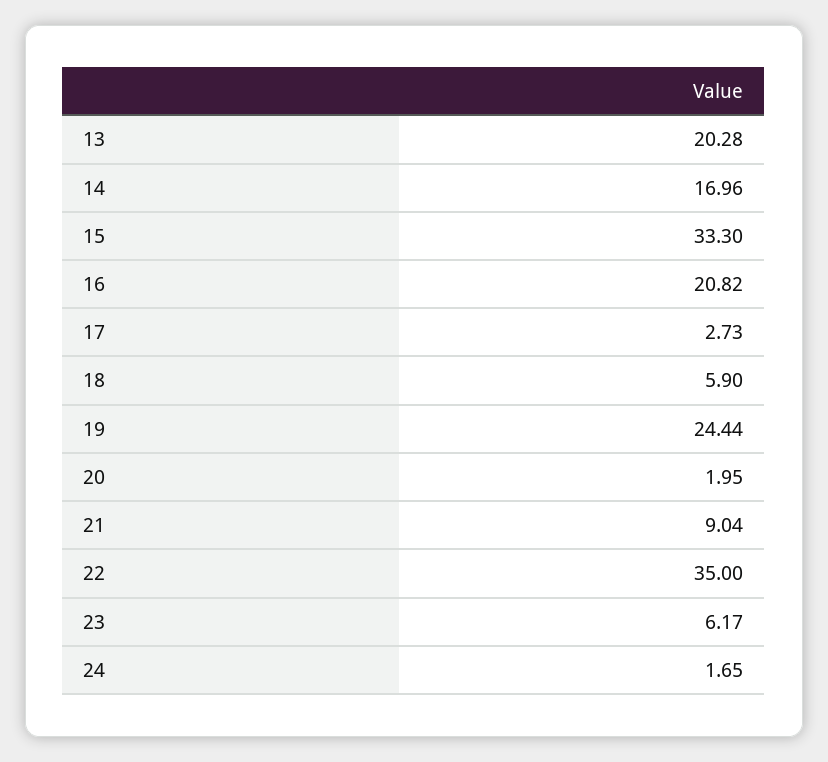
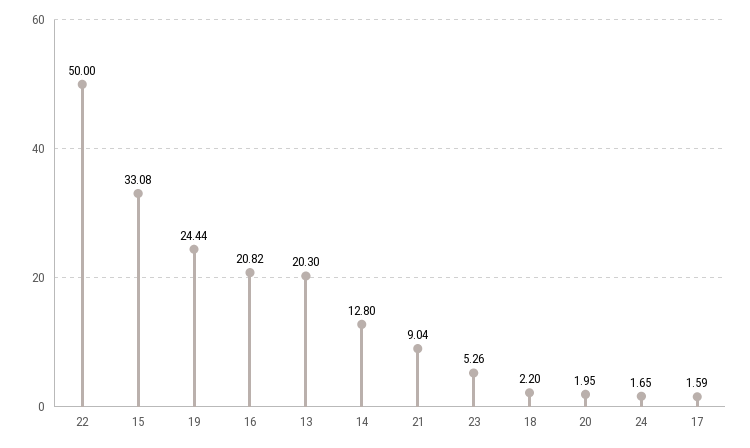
13: 20.28 -> 20.3
14: 16.96 -> 12.8
15: 33.3 -> 33.08
17: 2.73 -> 1.59
18: 5.9 -> 2.2
22: 35 -> 50
23: 6.17 -> 5.26

